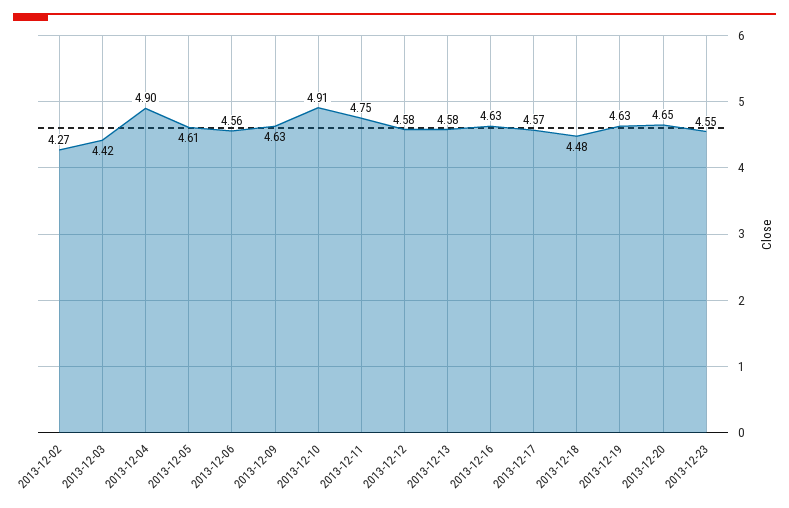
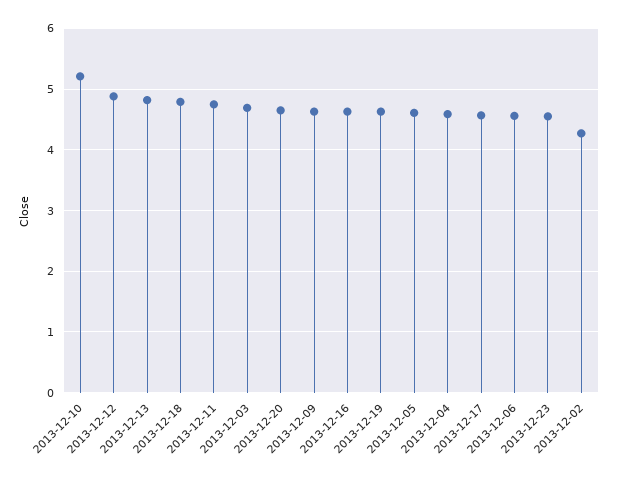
2013-12-03: 4.42 -> 4.7
2013-12-04: 4.9 -> 4.6
2013-12-10: 4.91 -> 5.2
2013-12-12: 4.58 -> 4.9
2013-12-13: 4.58 -> 4.8
2013-12-18: 4.48 -> 4.8

